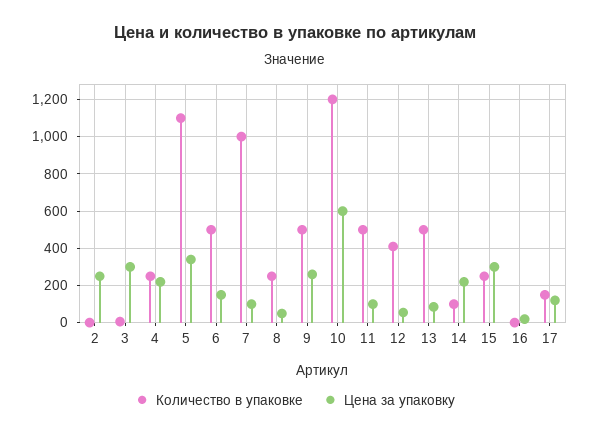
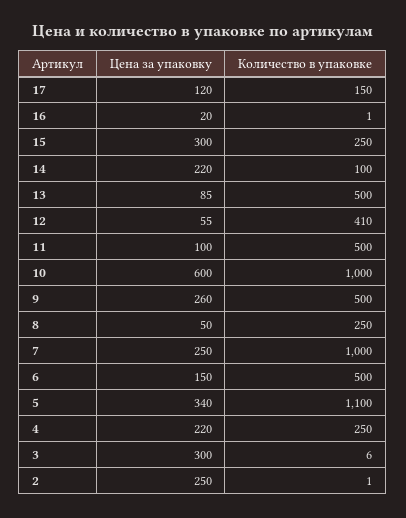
Цена за упаковку, 7: 100 -> 250
Количество в упаковке, 10: 1200 -> 1000

